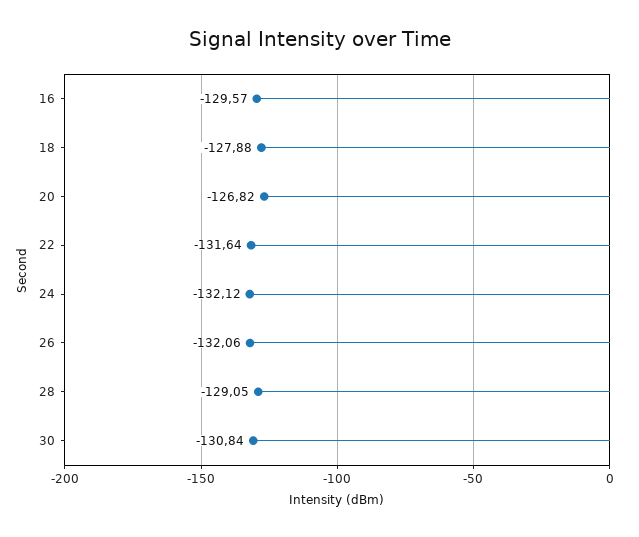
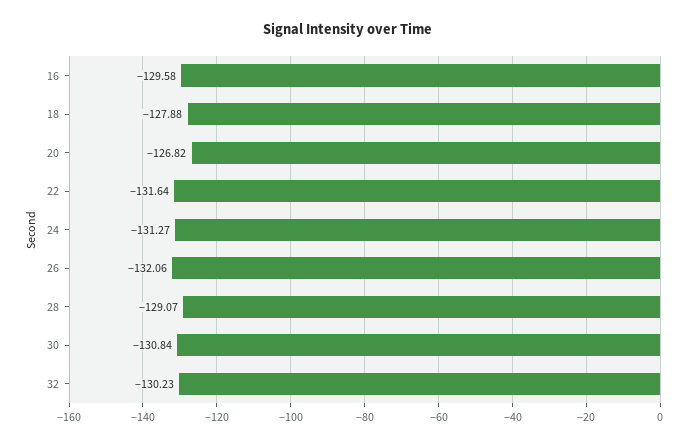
16: -129.57 -> -129.58
24: -132.12 -> -131.27
28: -129.05 -> -129.07
32: none -> -130.23

